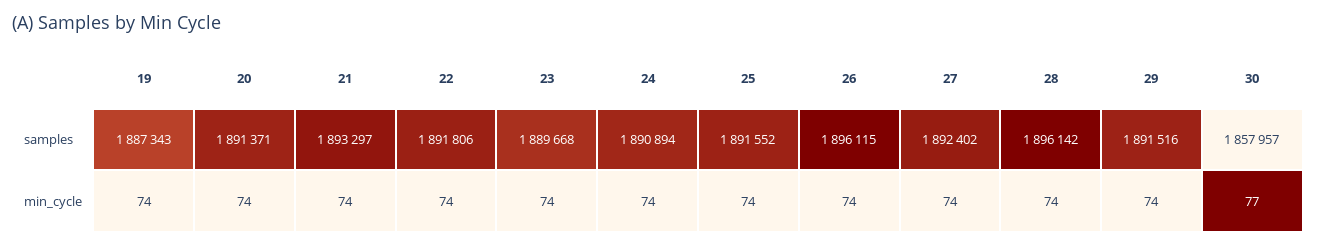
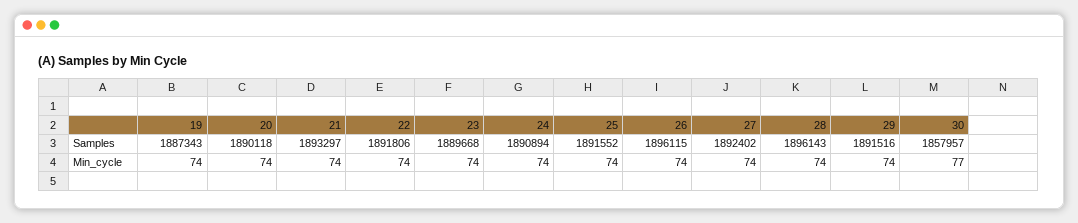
20, samples: 1891371 -> 1890118
28, samples: 1896142 -> 1896143

